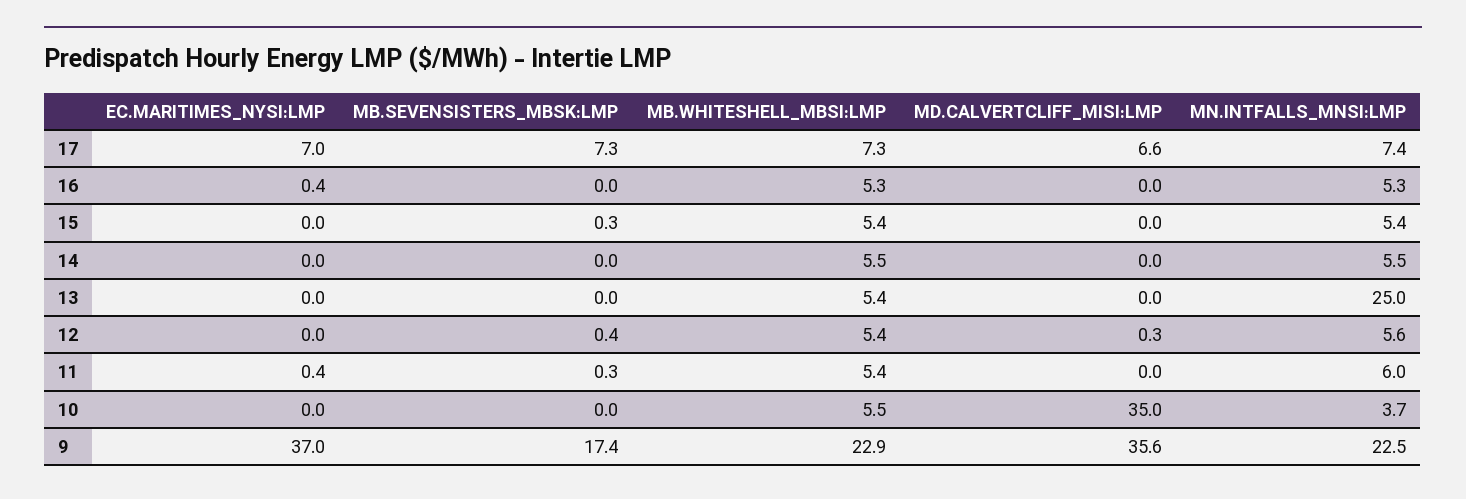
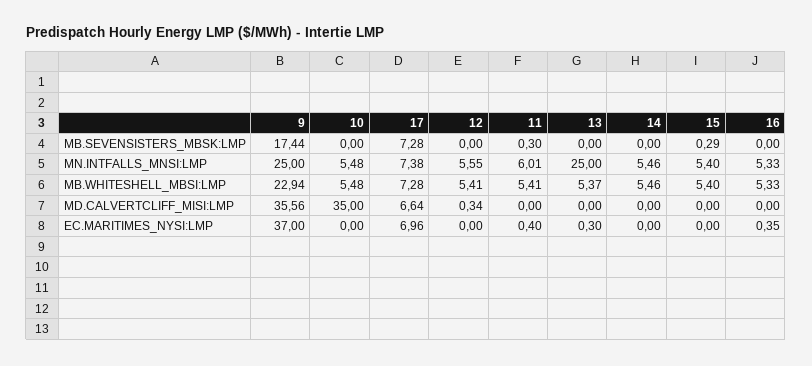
EC.MARITIMES_NYSI:LMP, 13: 0 -> 0.3
MB.SEVENSISTERS_MBSK:LMP, 12: 0.4 -> 0
MN.INTFALLS_MNSI:LMP, 10: 3.7 -> 5.48
MN.INTFALLS_MNSI:LMP, 9: 22.5 -> 25

